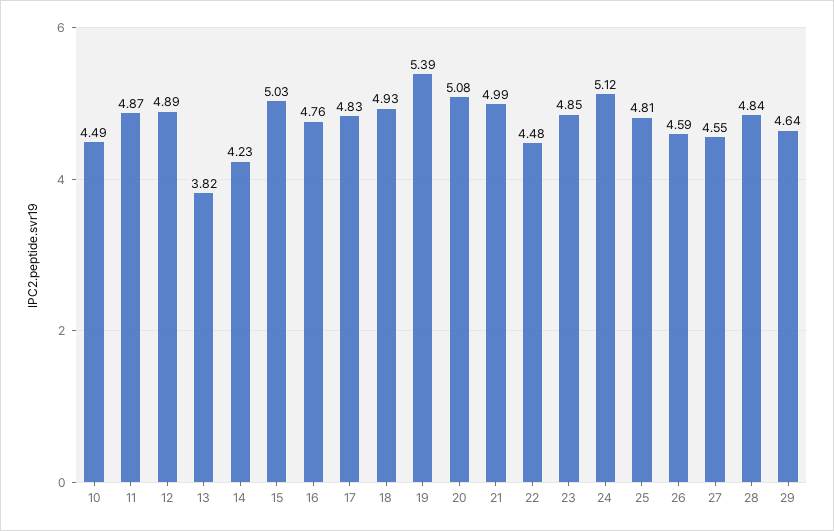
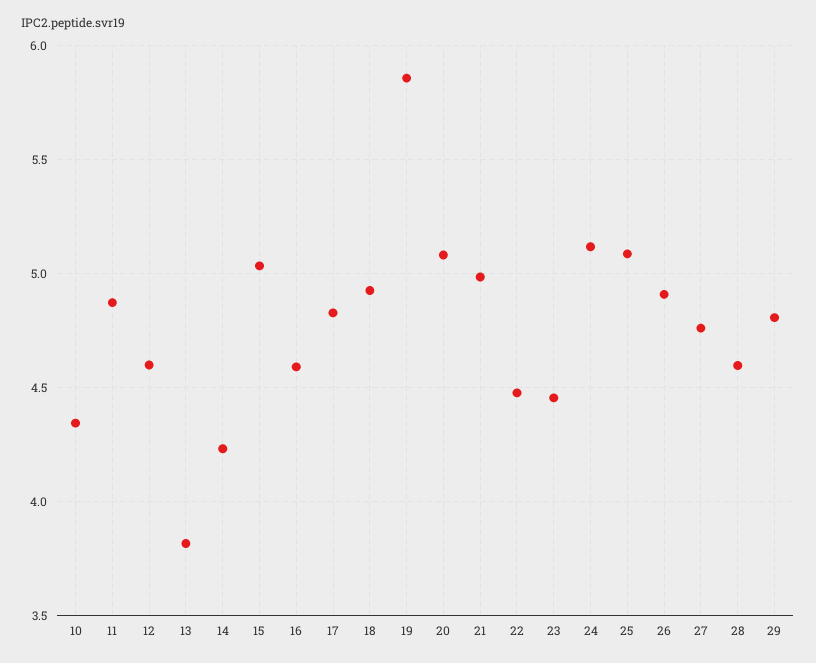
10: 4.49 -> 4.35
12: 4.89 -> 4.6
16: 4.76 -> 4.6
19: 5.39 -> 5.85
23: 4.85 -> 4.45
25: 4.81 -> 5.1
26: 4.59 -> 4.9
27: 4.55 -> 4.75
28: 4.84 -> 4.6
29: 4.64 -> 4.8

